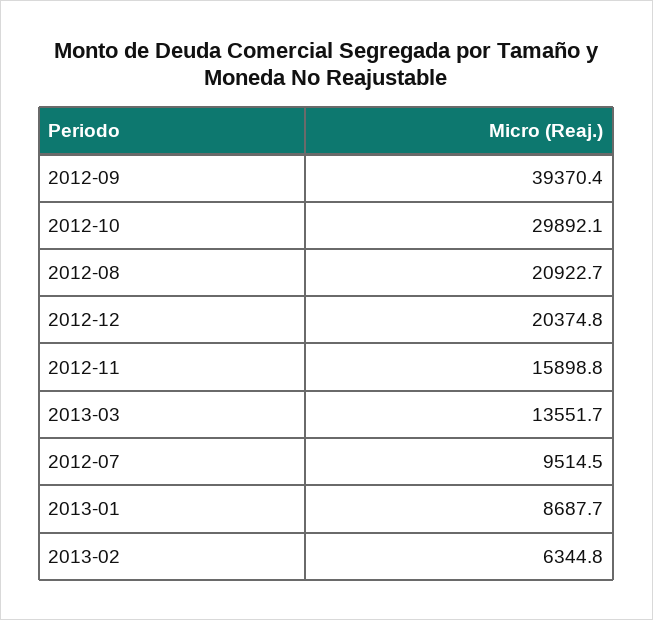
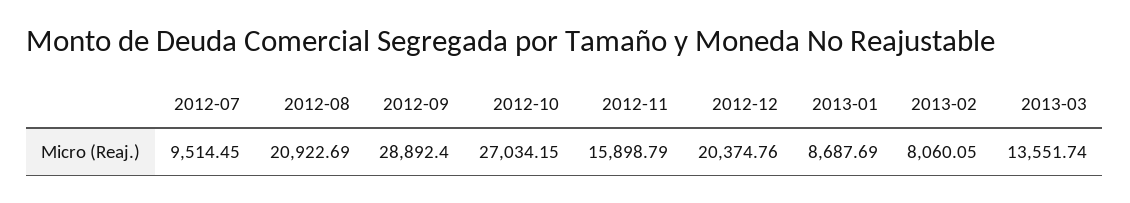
2012-09: 39370.4 -> 28892.4
2012-10: 29892.1 -> 27034.15
2013-02: 6344.8 -> 8060.05

